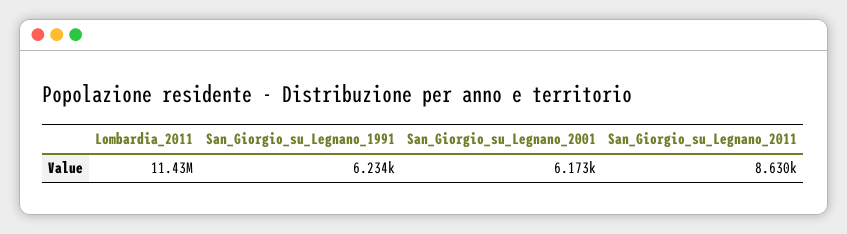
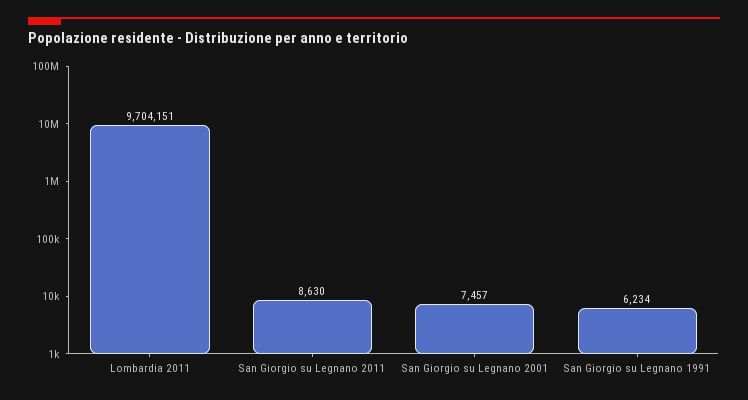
Lombardia_2011: 11430000 -> 9704151
San_Giorgio_su_Legnano_2001: 6173 -> 7457

